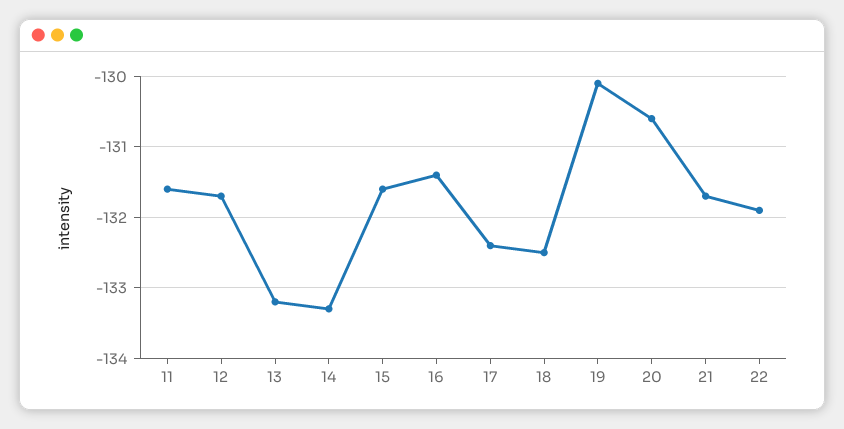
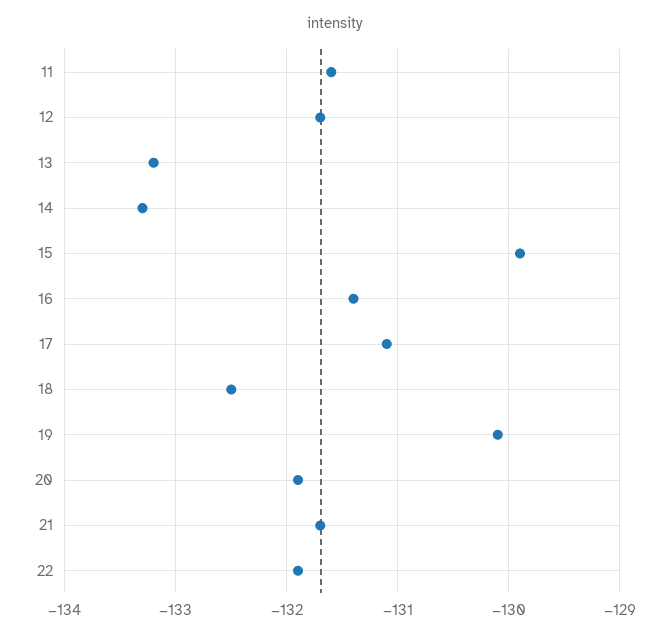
15: -131.6 -> -129.9
17: -132.4 -> -131.1
20: -130.6 -> -131.9

